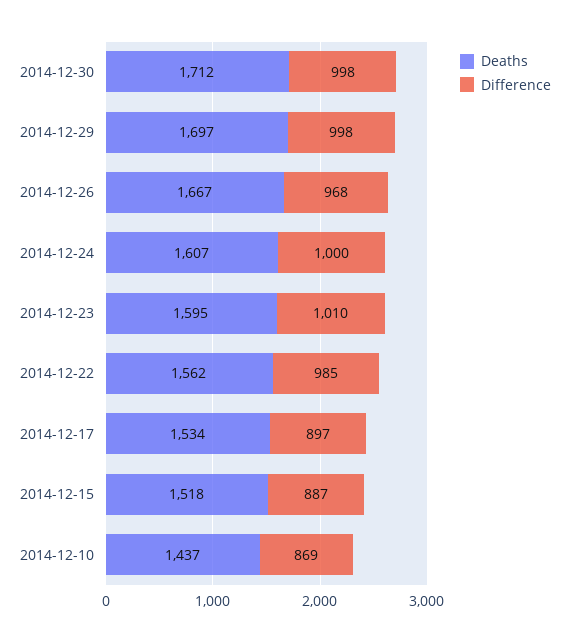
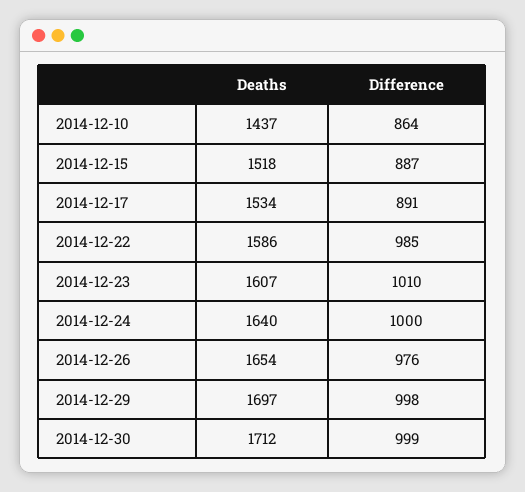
Difference, 2014-12-30: 998 -> 999
Deaths, 2014-12-26: 1667 -> 1654
Difference, 2014-12-26: 968 -> 976
Deaths, 2014-12-24: 1607 -> 1640
Deaths, 2014-12-23: 1595 -> 1607
Deaths, 2014-12-22: 1562 -> 1586
Difference, 2014-12-17: 897 -> 891
Difference, 2014-12-10: 869 -> 864

